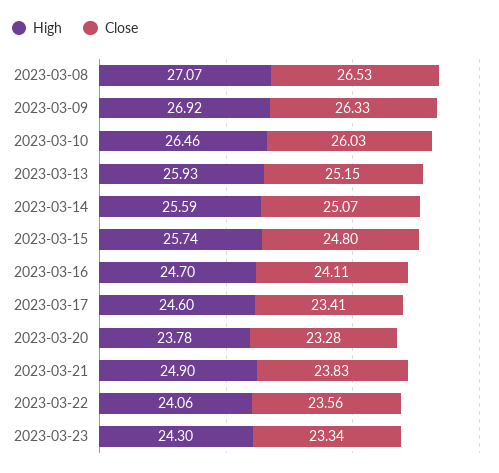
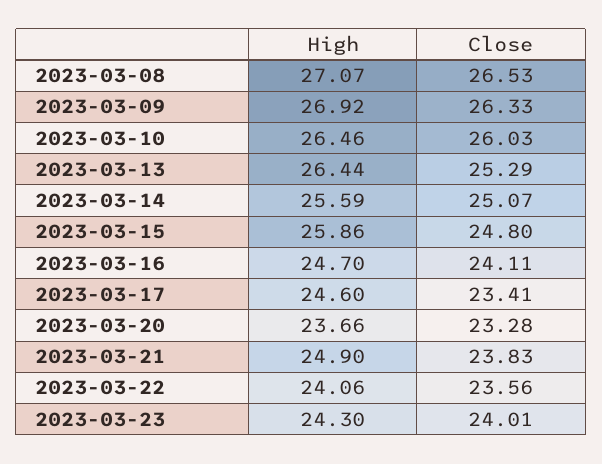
High, 2023-03-13: 25.93 -> 26.44
Close, 2023-03-13: 25.15 -> 25.29
High, 2023-03-15: 25.74 -> 25.86
High, 2023-03-20: 23.78 -> 23.66
Close, 2023-03-23: 23.34 -> 24.01

